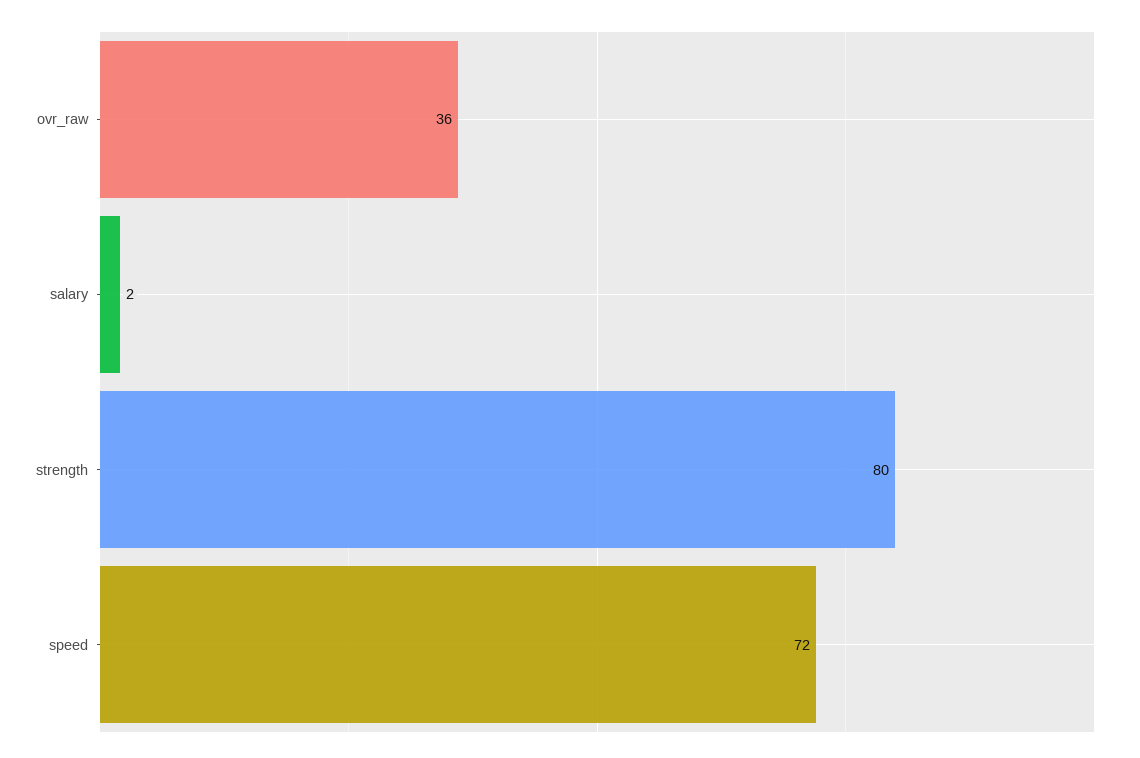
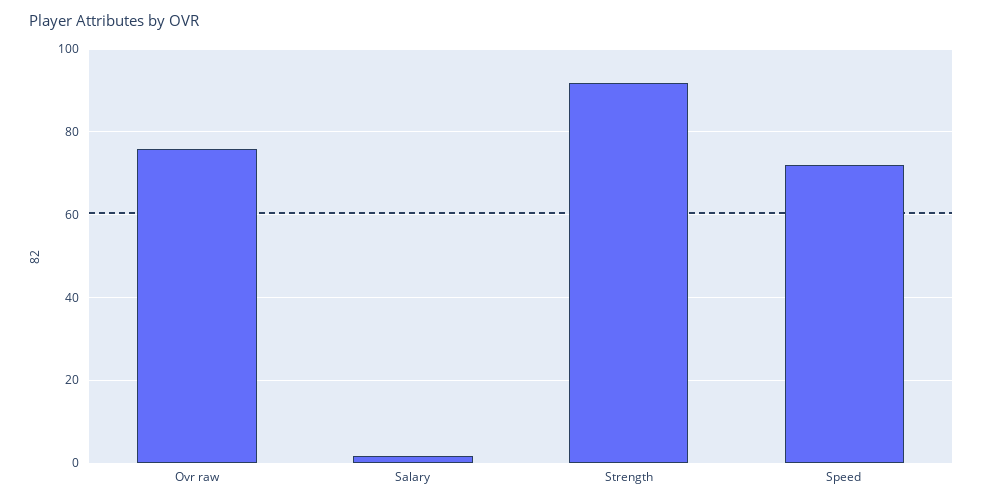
ovr_raw: 36 -> 76
strength: 80 -> 92

